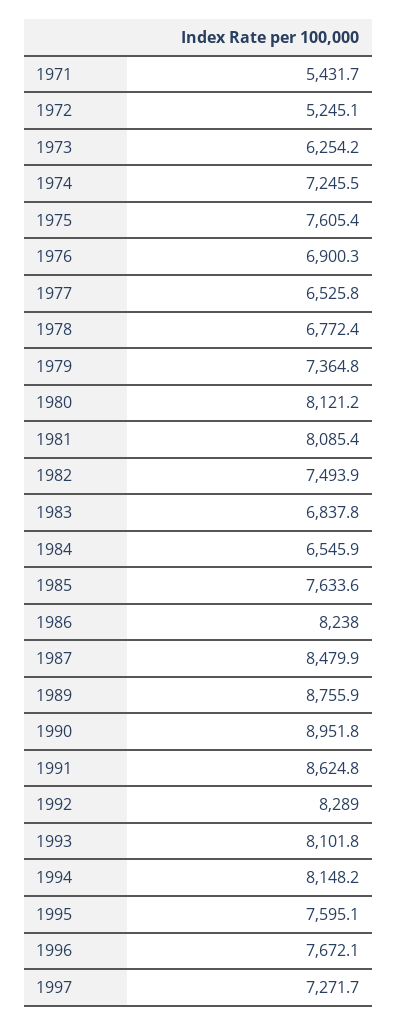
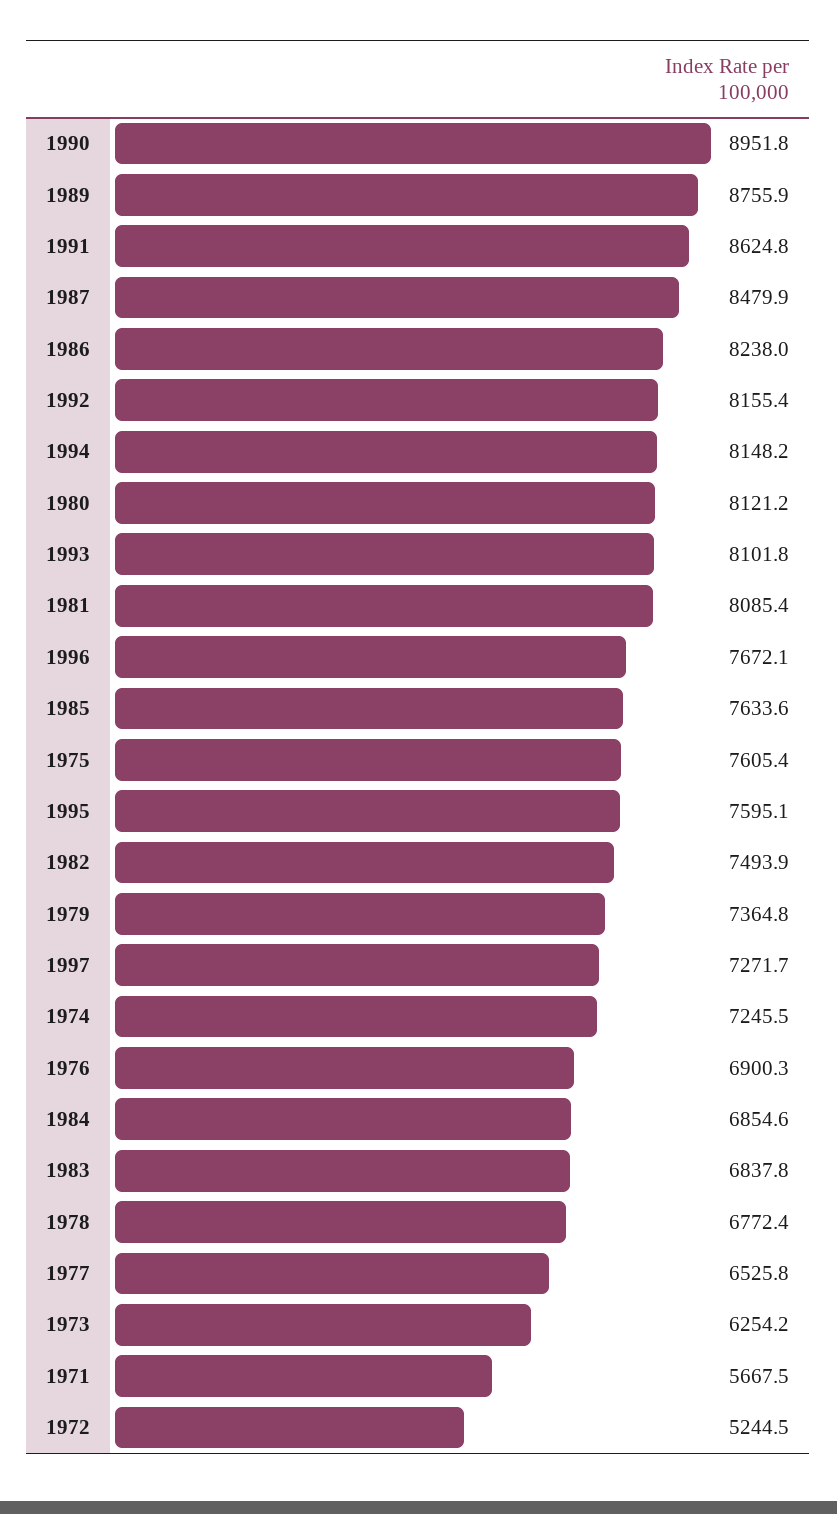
1971: 5431.7 -> 5667.5
1972: 5245.1 -> 5244.5
1984: 6545.9 -> 6854.6
1992: 8289 -> 8155.4

